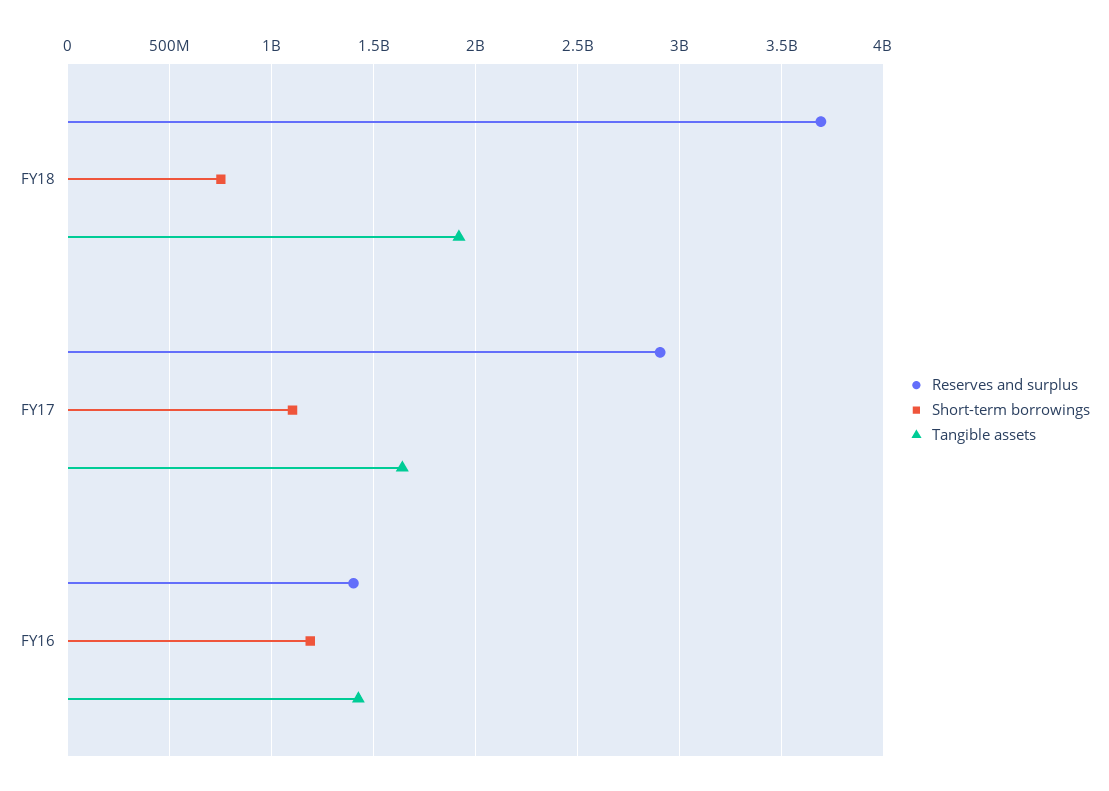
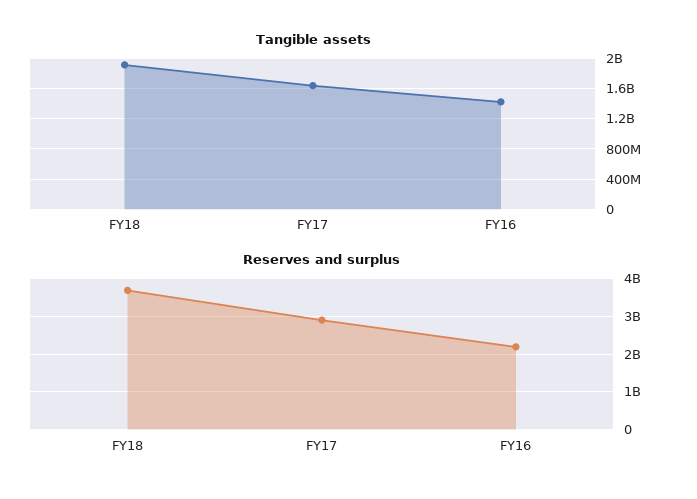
Short-term borrowings, FY18: 750000000 -> none
Short-term borrowings, FY17: 1100000000 -> none
Reserves and surplus, FY16: 1400000000 -> 2200000000
Short-term borrowings, FY16: 1200000000 -> none

